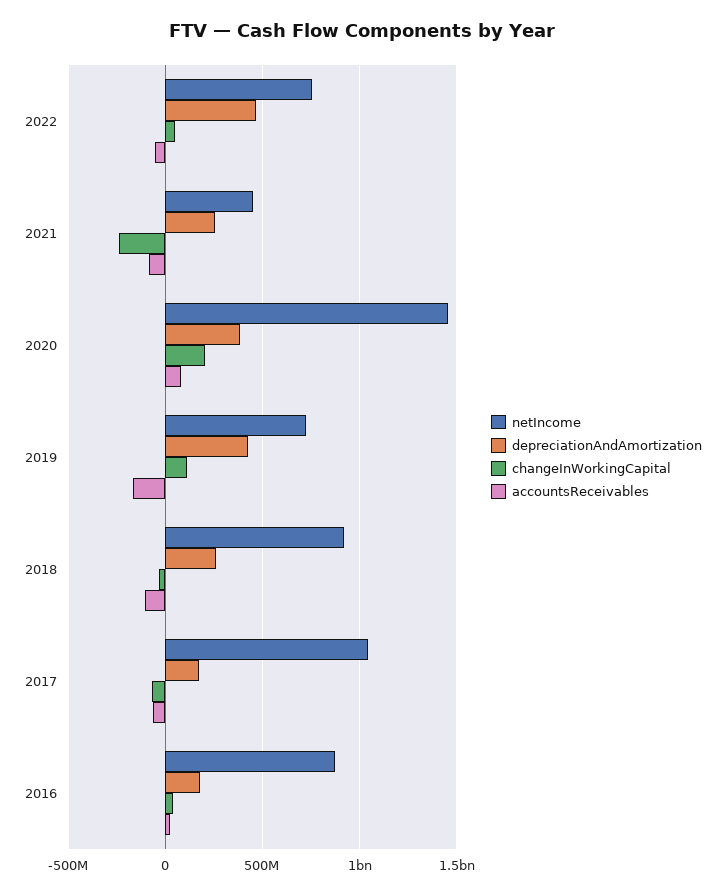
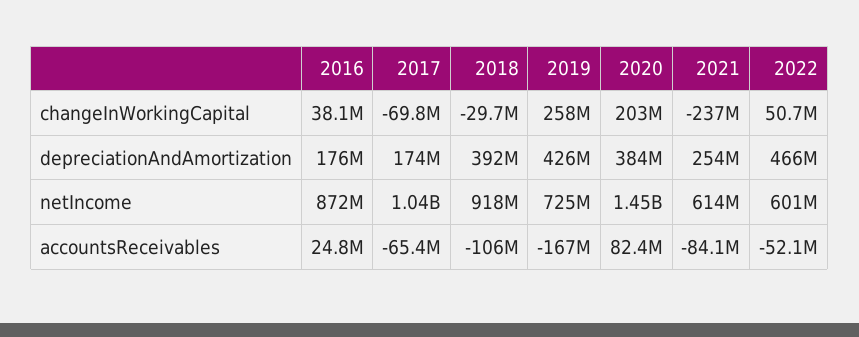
netIncome, 2022: 750000000 -> 601000000
netIncome, 2021: 450000000 -> 614000000
changeInWorkingCapital, 2019: 100000000 -> 258000000
depreciationAndAmortization, 2018: 250000000 -> 392000000

